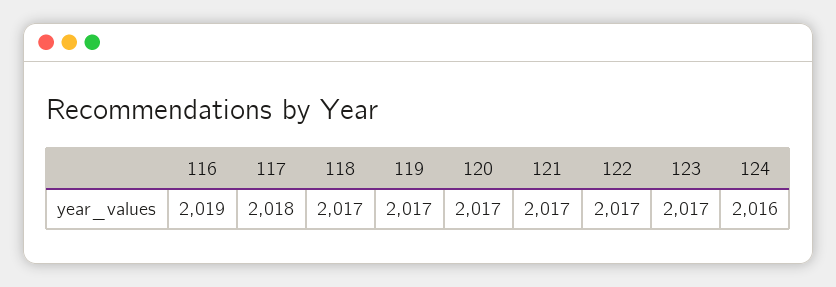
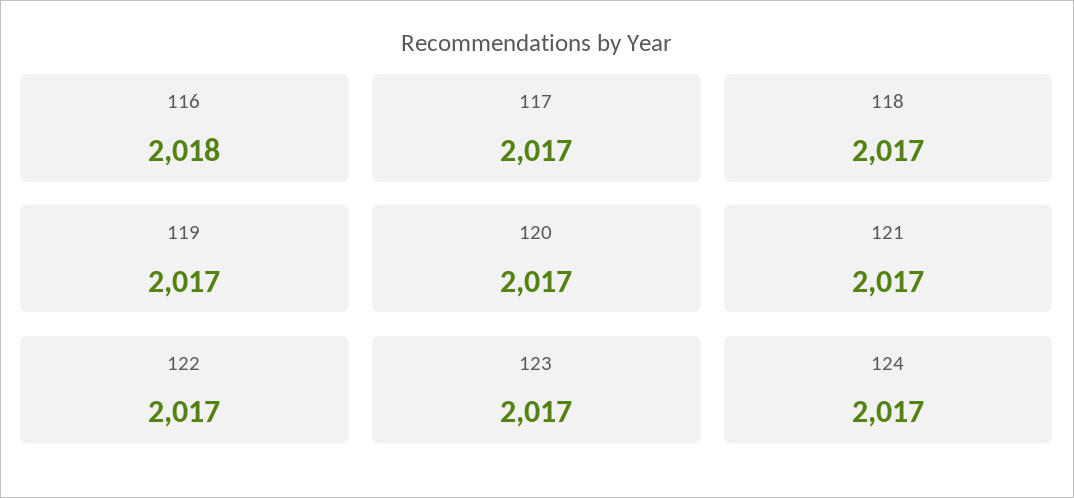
116: 2019 -> 2018
117: 2018 -> 2017
124: 2016 -> 2017

